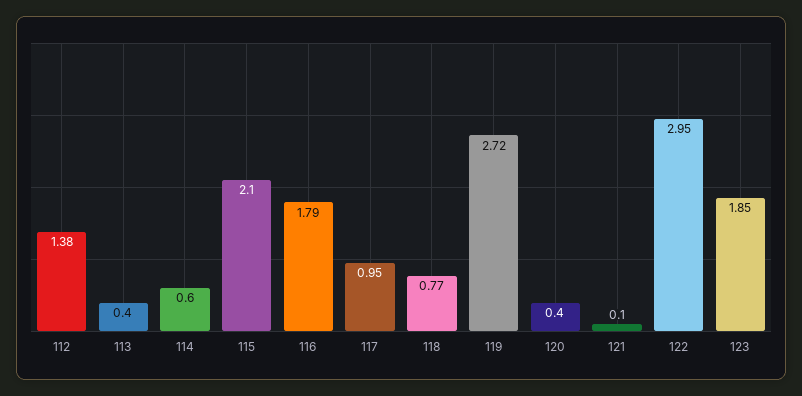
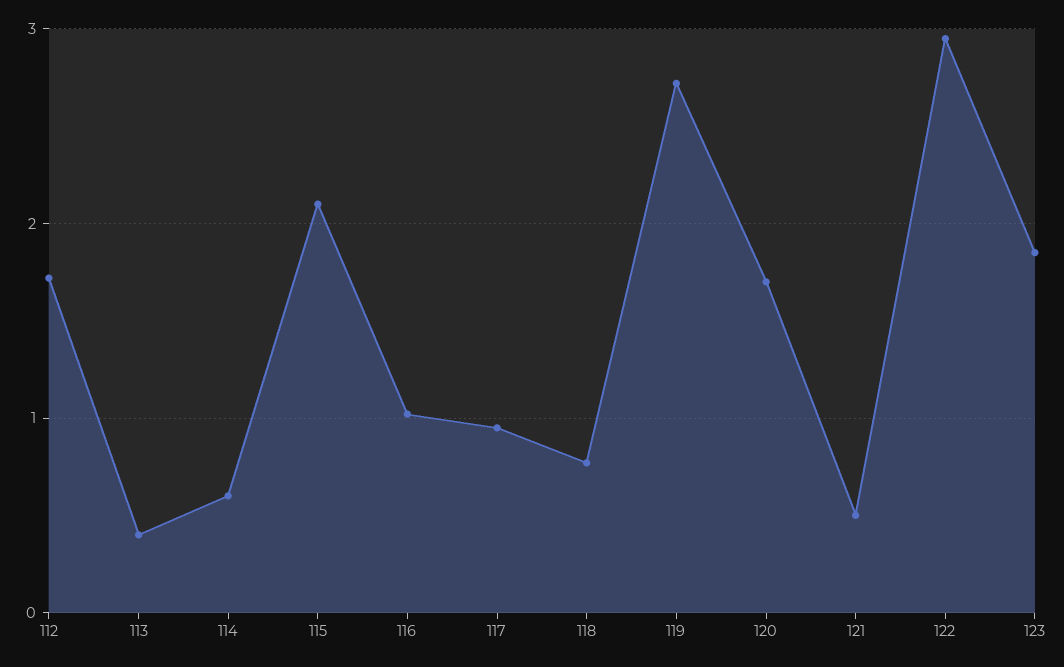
112: 1.38 -> 1.7
116: 1.79 -> 1
120: 0.4 -> 1.7
121: 0.1 -> 0.5

